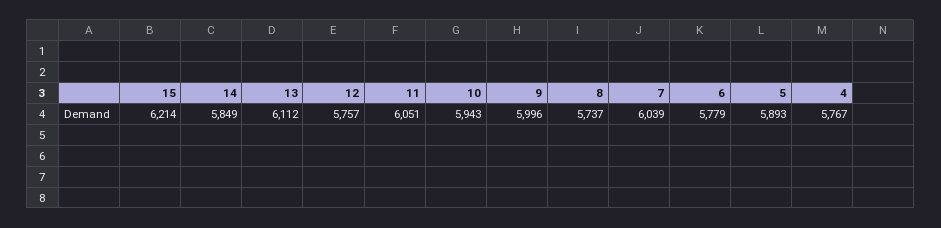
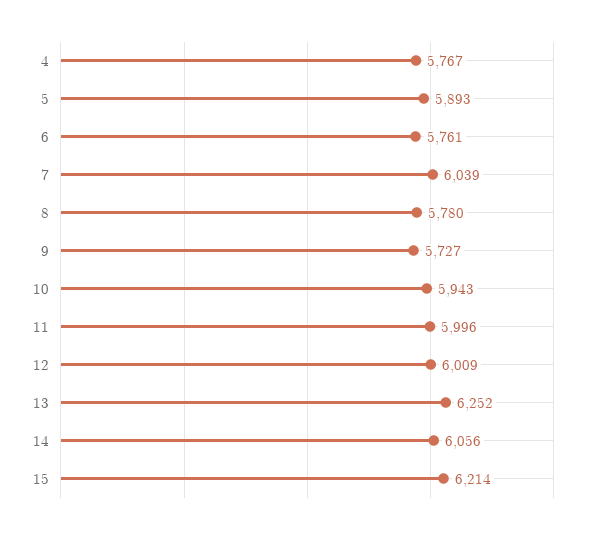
14: 5849 -> 6056
13: 6112 -> 6252
12: 5757 -> 6009
11: 6051 -> 5996
9: 5996 -> 5727
8: 5737 -> 5780
6: 5779 -> 5761

